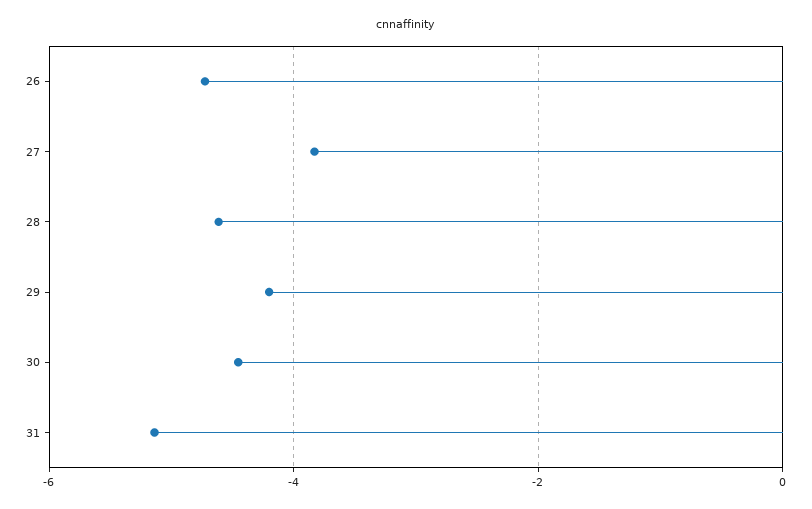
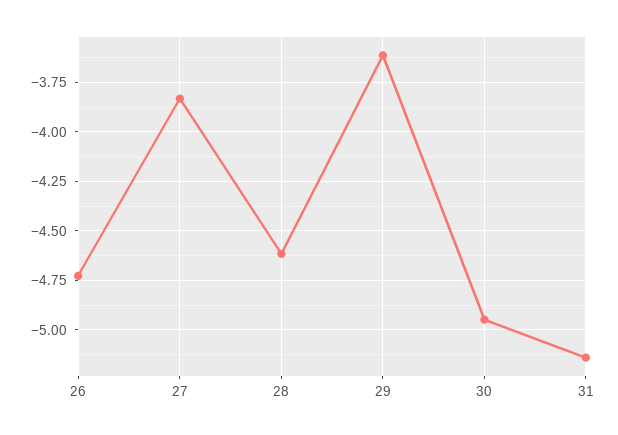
29: -4.2 -> -3.6
30: -4.4 -> -4.95

